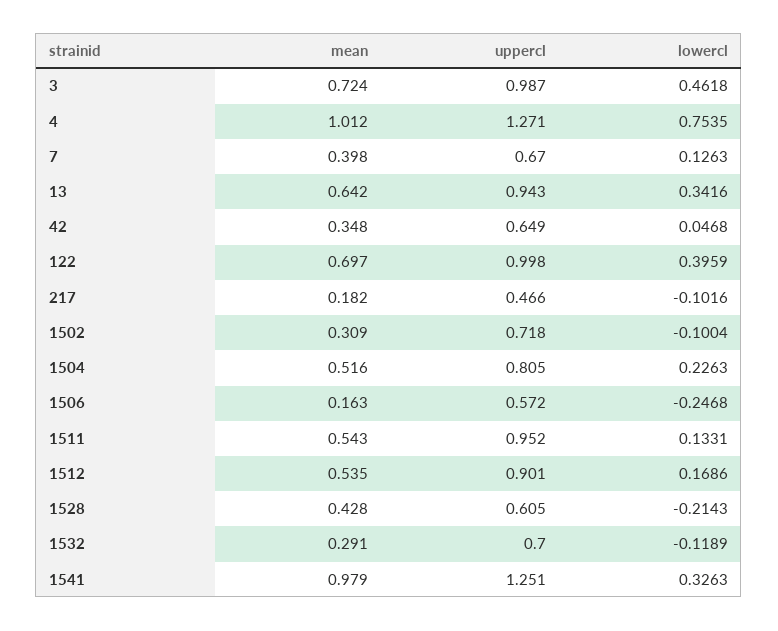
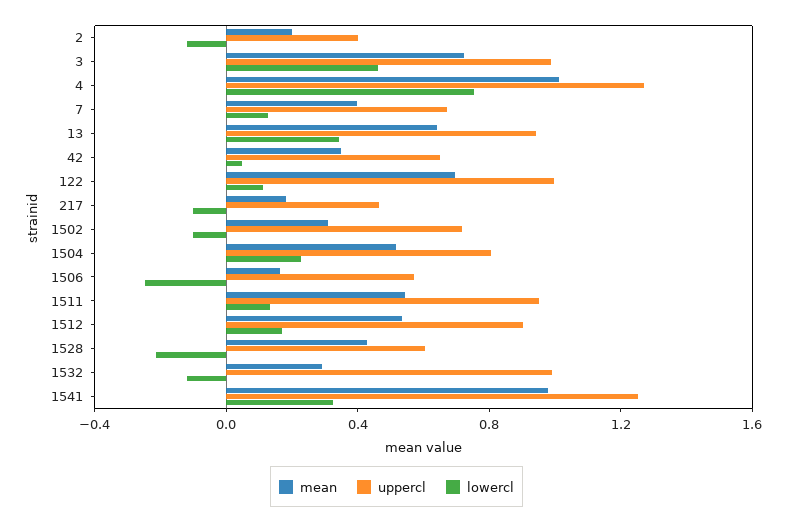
lowercl, 122: 0.3959 -> 0.1
uppercl, 1532: 0.7 -> 1
mean, 2: none -> 0.2
uppercl, 2: none -> 0.4
lowercl, 2: none -> -0.1

